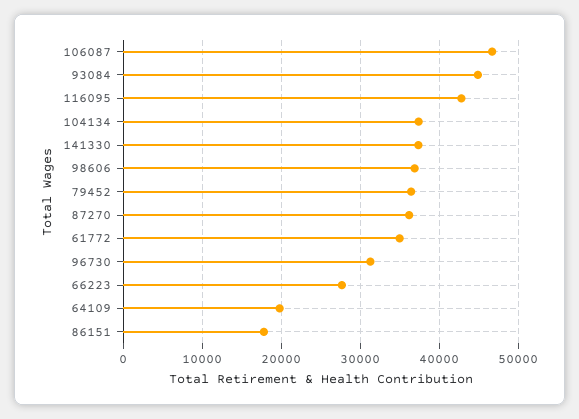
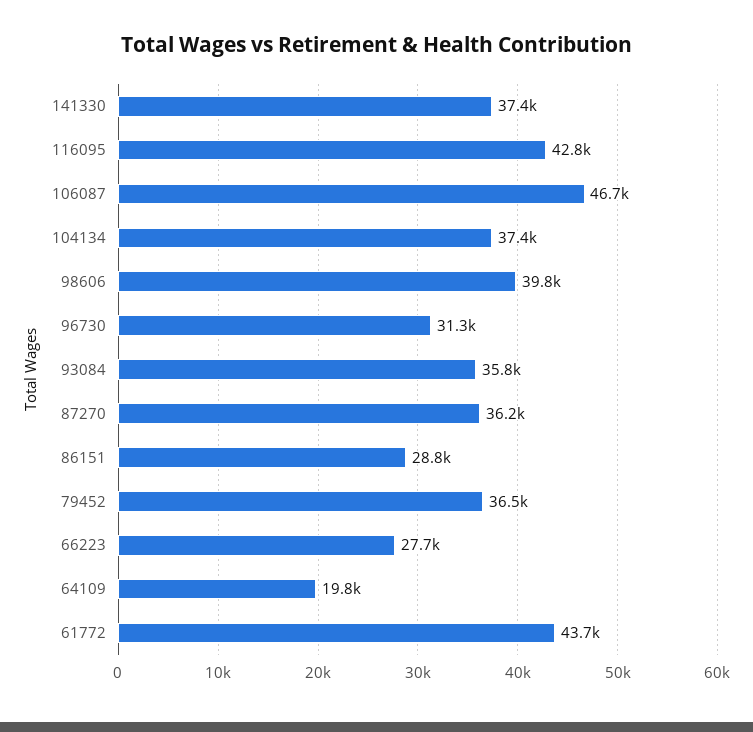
93084: 45000 -> 35800
98606: 37000 -> 39800
61772: 35000 -> 43700
86151: 18000 -> 28800

